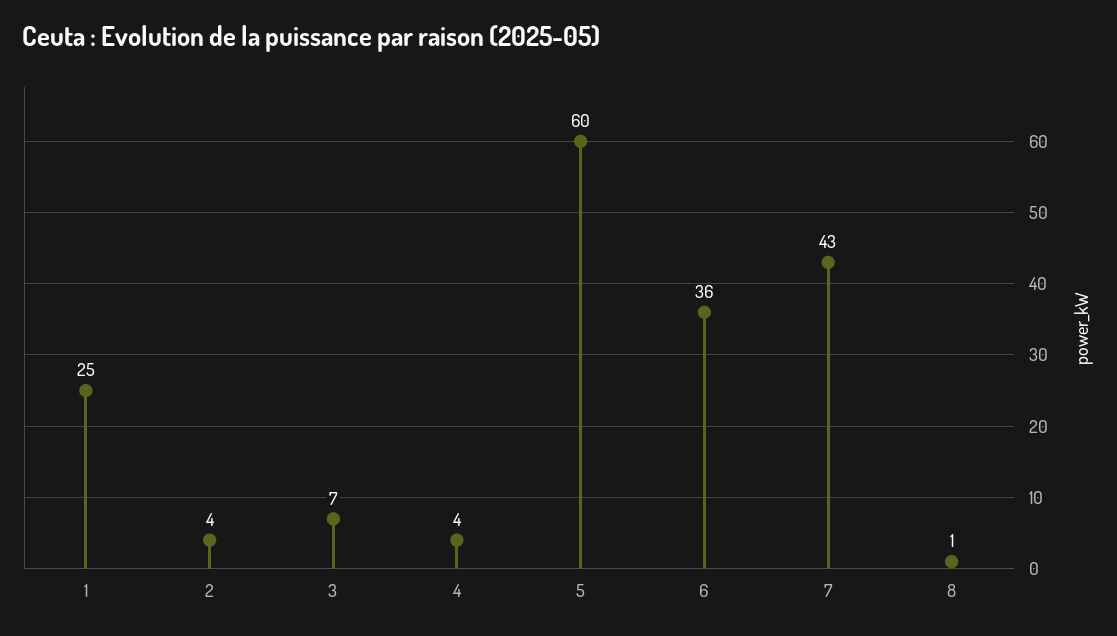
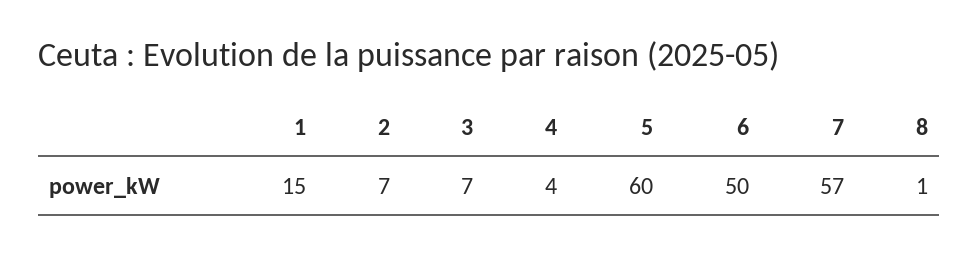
1: 25 -> 15
2: 4 -> 7
6: 36 -> 50
7: 43 -> 57

